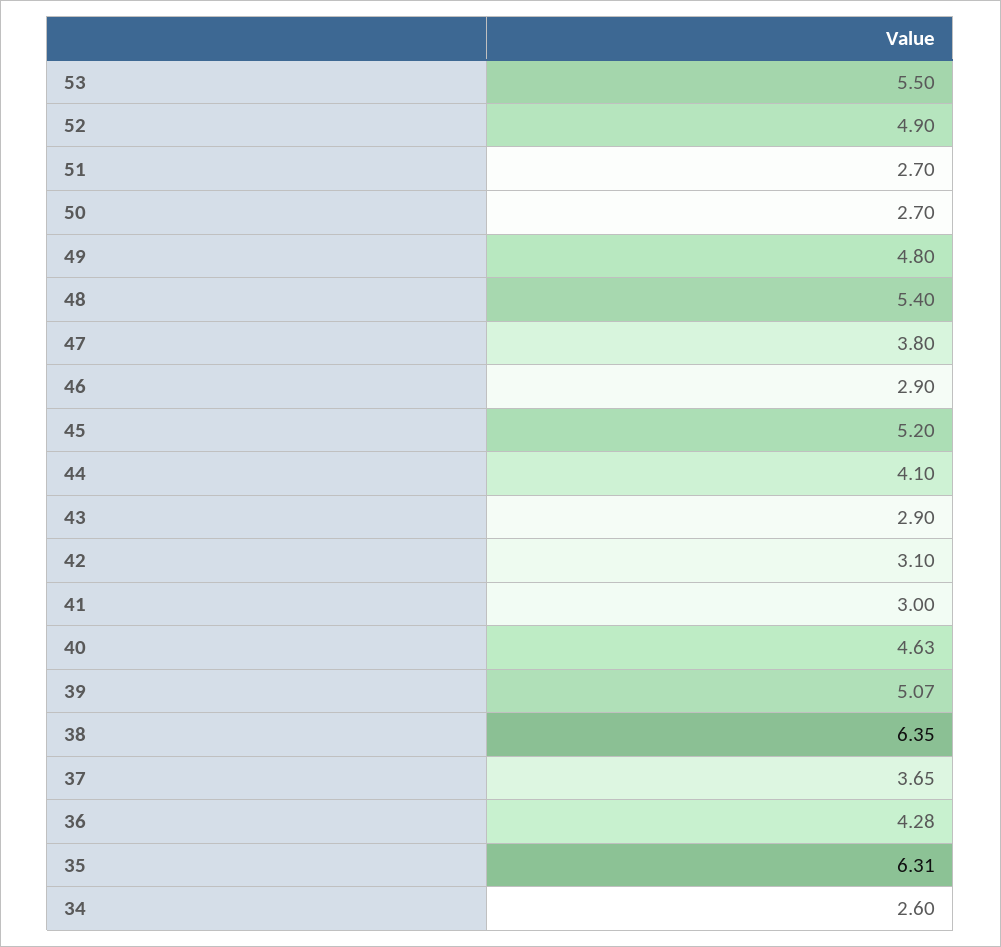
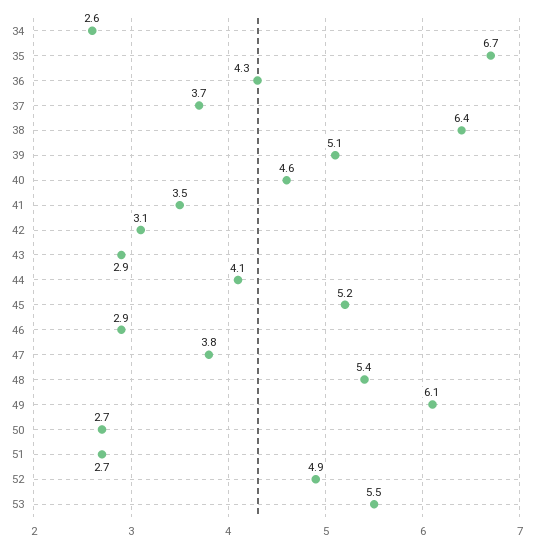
49: 4.8 -> 6.1
41: 3 -> 3.5
35: 6.31 -> 6.7

